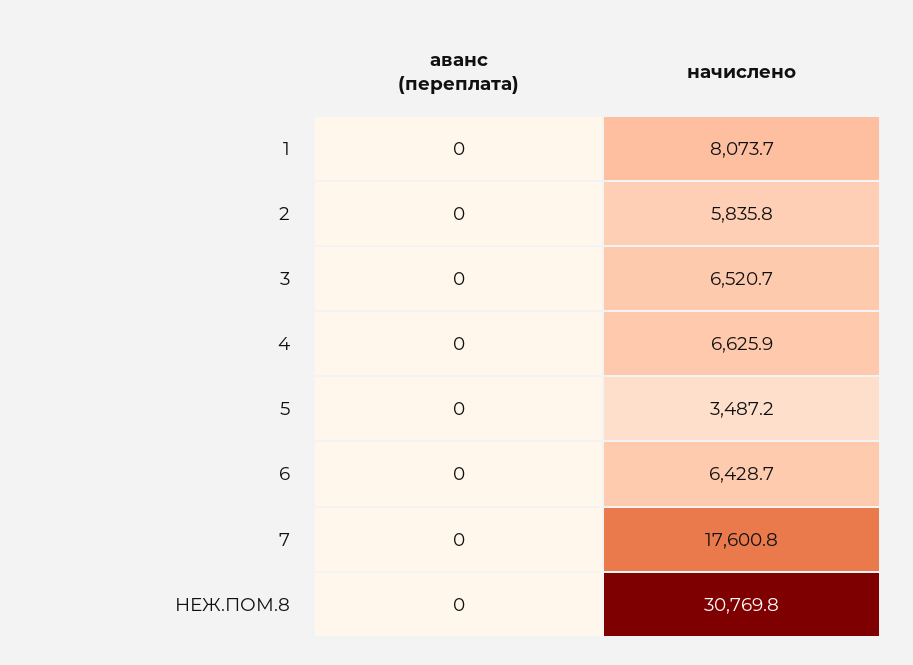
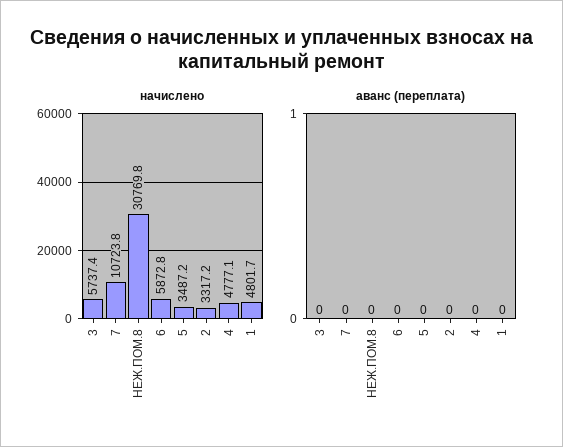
начислено, 1: 8073.7 -> 4801.7
начислено, 2: 5835.8 -> 3317.2
начислено, 3: 6520.7 -> 5737.4
начислено, 4: 6625.9 -> 4777.1
начислено, 6: 6428.7 -> 5872.8
начислено, 7: 17600.8 -> 10723.8

